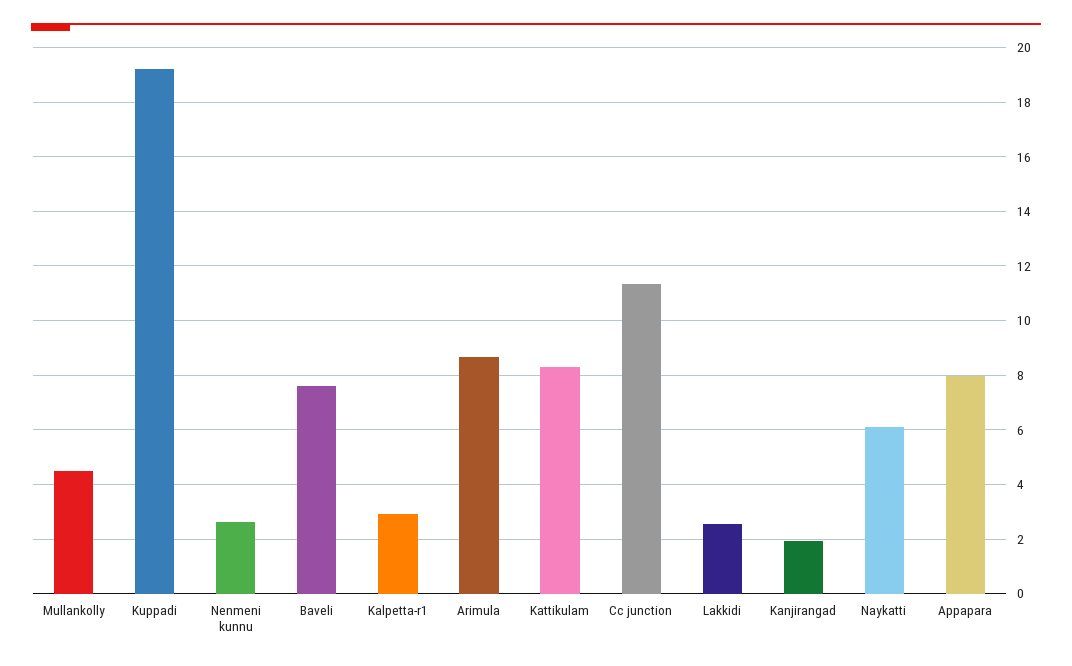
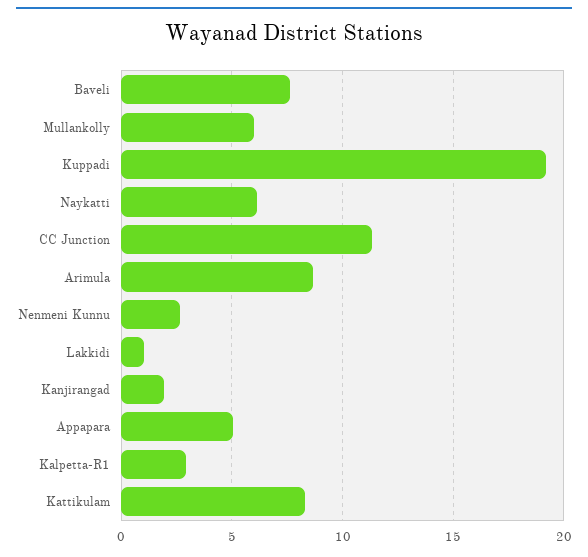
Mullankolly: 4.5 -> 6
Lakkidi: 2.5 -> 1
Appapara: 8 -> 5

